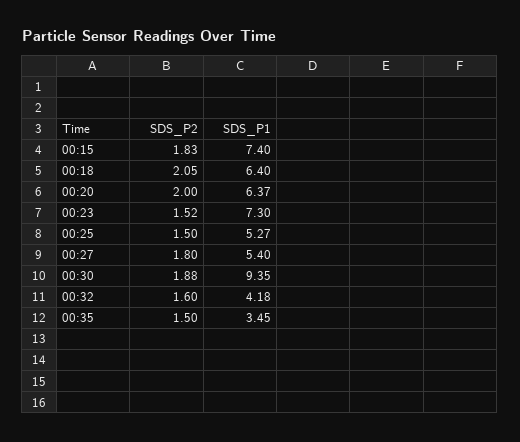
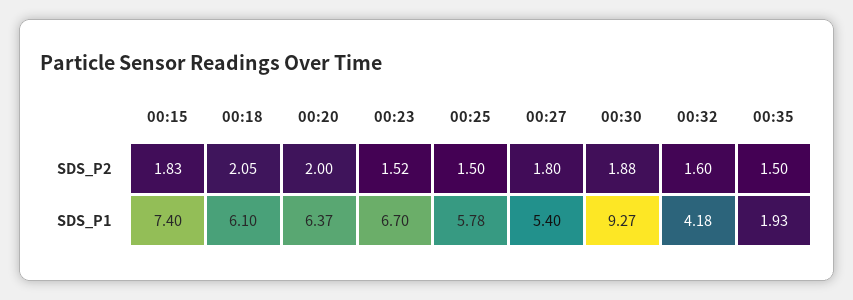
SDS_P1, 00:18: 6.4 -> 6.1
SDS_P1, 00:23: 7.3 -> 6.7
SDS_P1, 00:25: 5.27 -> 5.78
SDS_P1, 00:30: 9.35 -> 9.27
SDS_P1, 00:35: 3.45 -> 1.93

